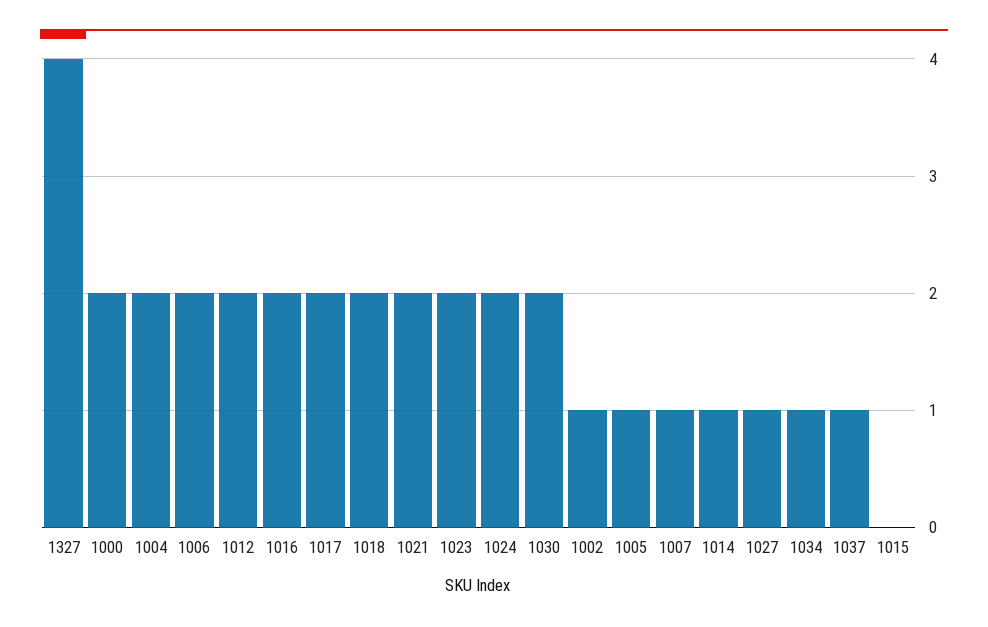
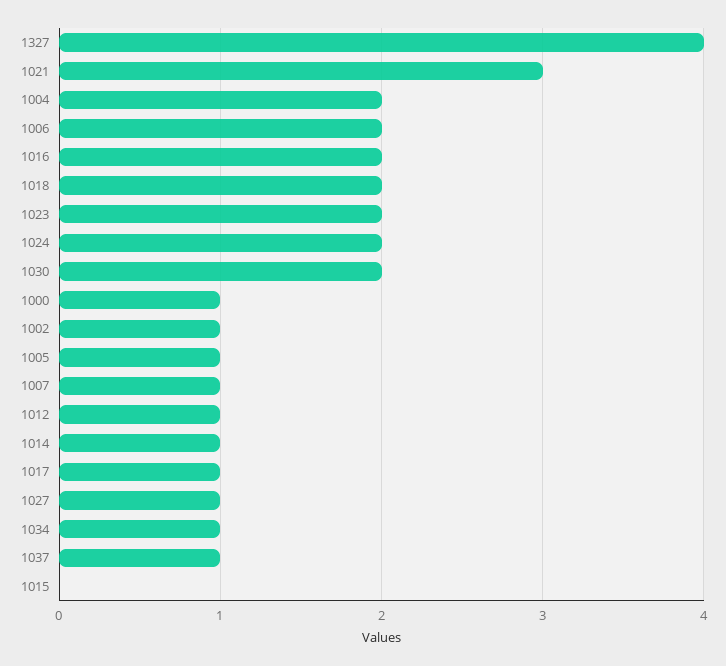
1000: 2 -> 1
1012: 2 -> 1
1017: 2 -> 1
1021: 2 -> 3

